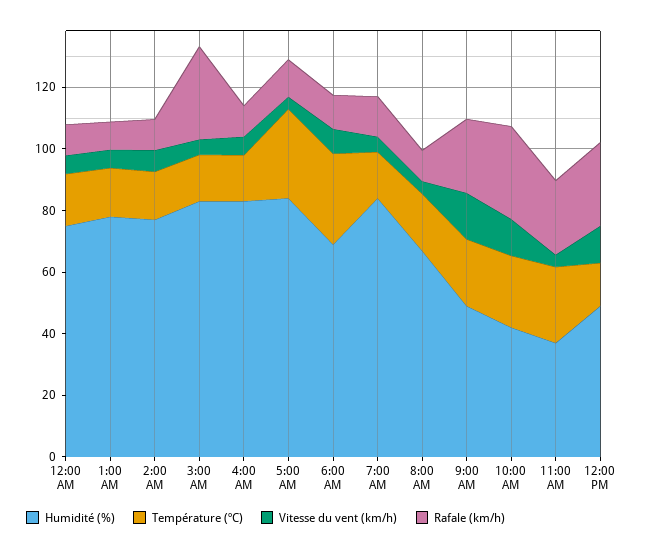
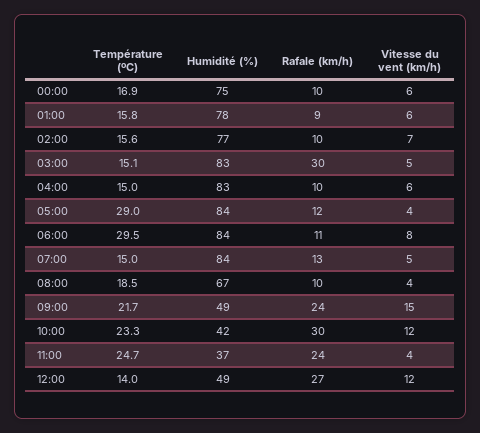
Humidité (%), 6:00 AM: 70 -> 84

